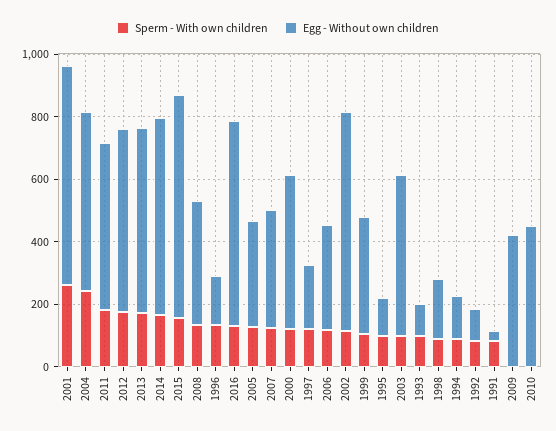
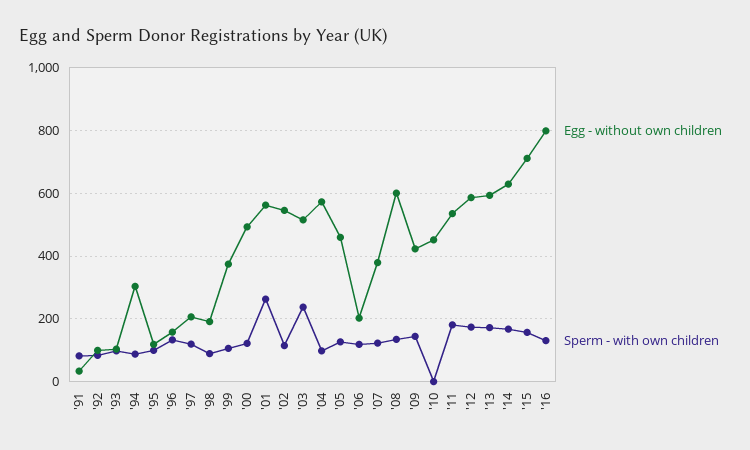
Egg - Without own children, 2001: 700 -> 560
Sperm - With own children, 2004: 250 -> 100
Egg - Without own children, 2008: 400 -> 600
Egg - Without own children, 2016: 650 -> 800
Egg - Without own children, 2005: 350 -> 460
Egg - Without own children, 2006: 350 -> 200
Egg - Without own children, 2002: 700 -> 540
Sperm - With own children, 2003: 100 -> 240
Egg - Without own children, 1994: 150 -> 300
Sperm - With own children, 2009: 0 -> 140

